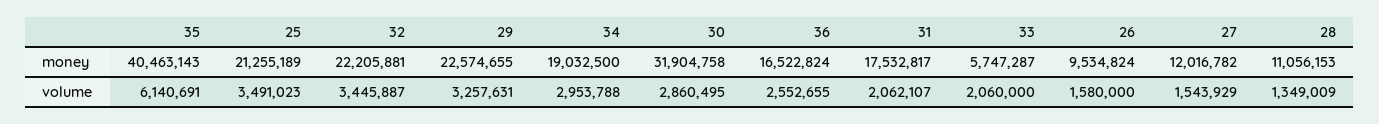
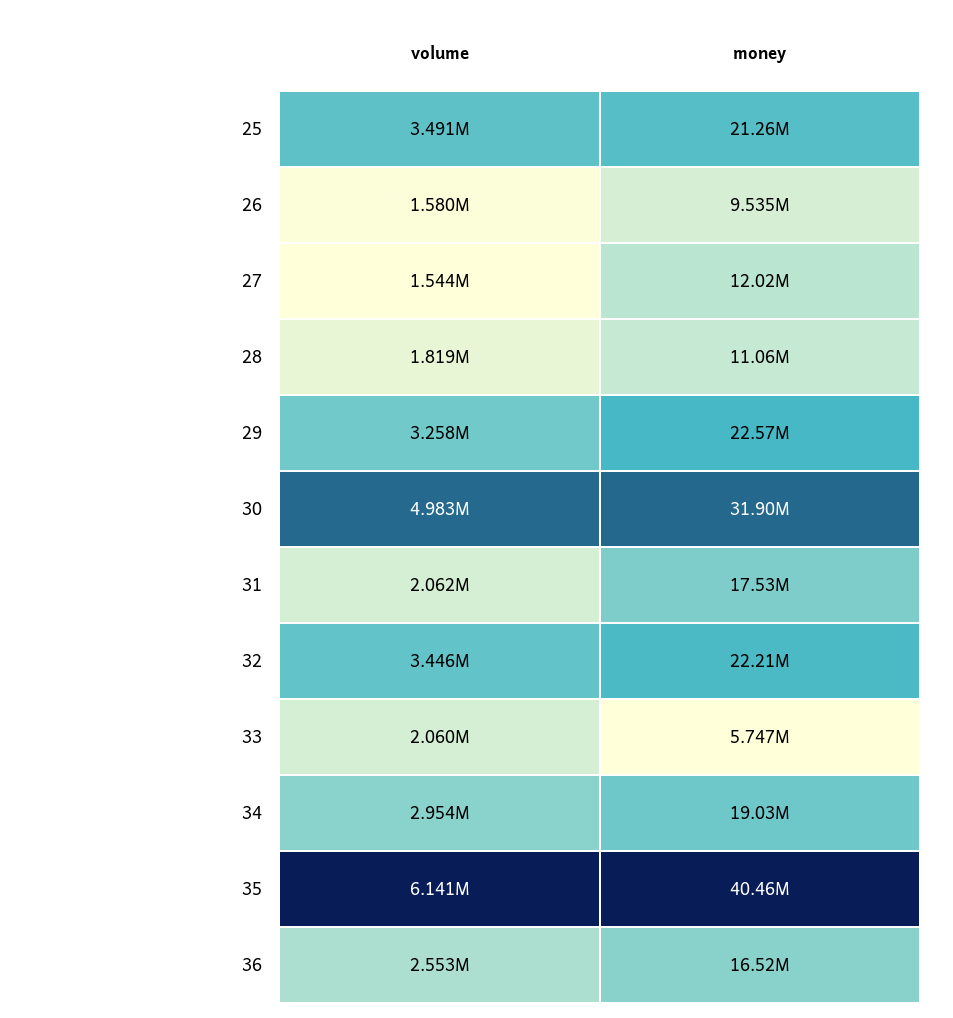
30, volume: 2860495 -> 4983000
28, volume: 1349009 -> 1819000

